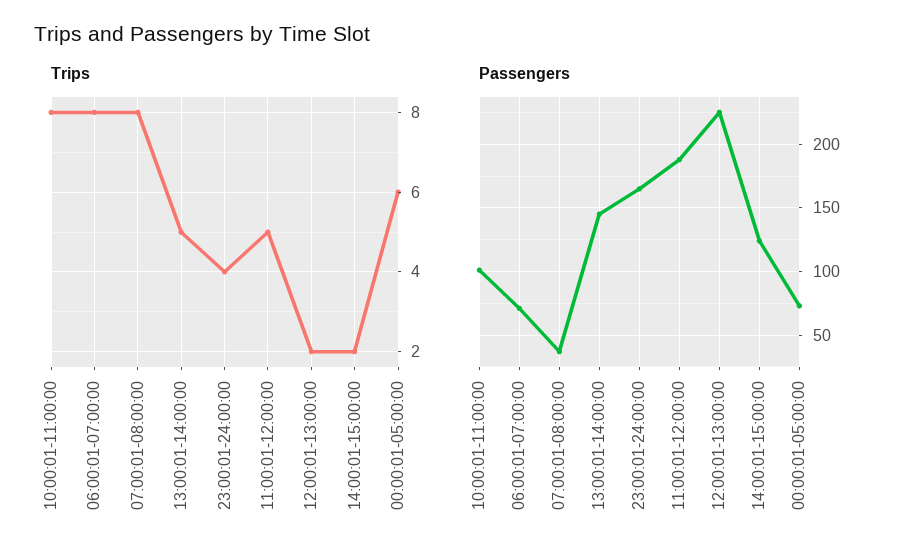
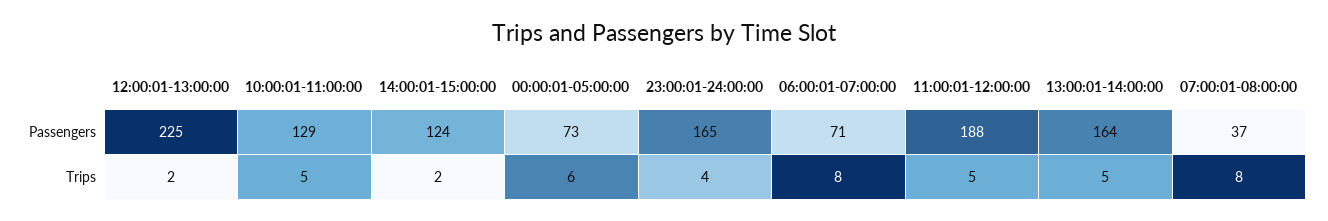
Trips, 10:00:01-11:00:00: 8 -> 5
Passengers, 10:00:01-11:00:00: 100 -> 129
Passengers, 13:00:01-14:00:00: 145 -> 164

